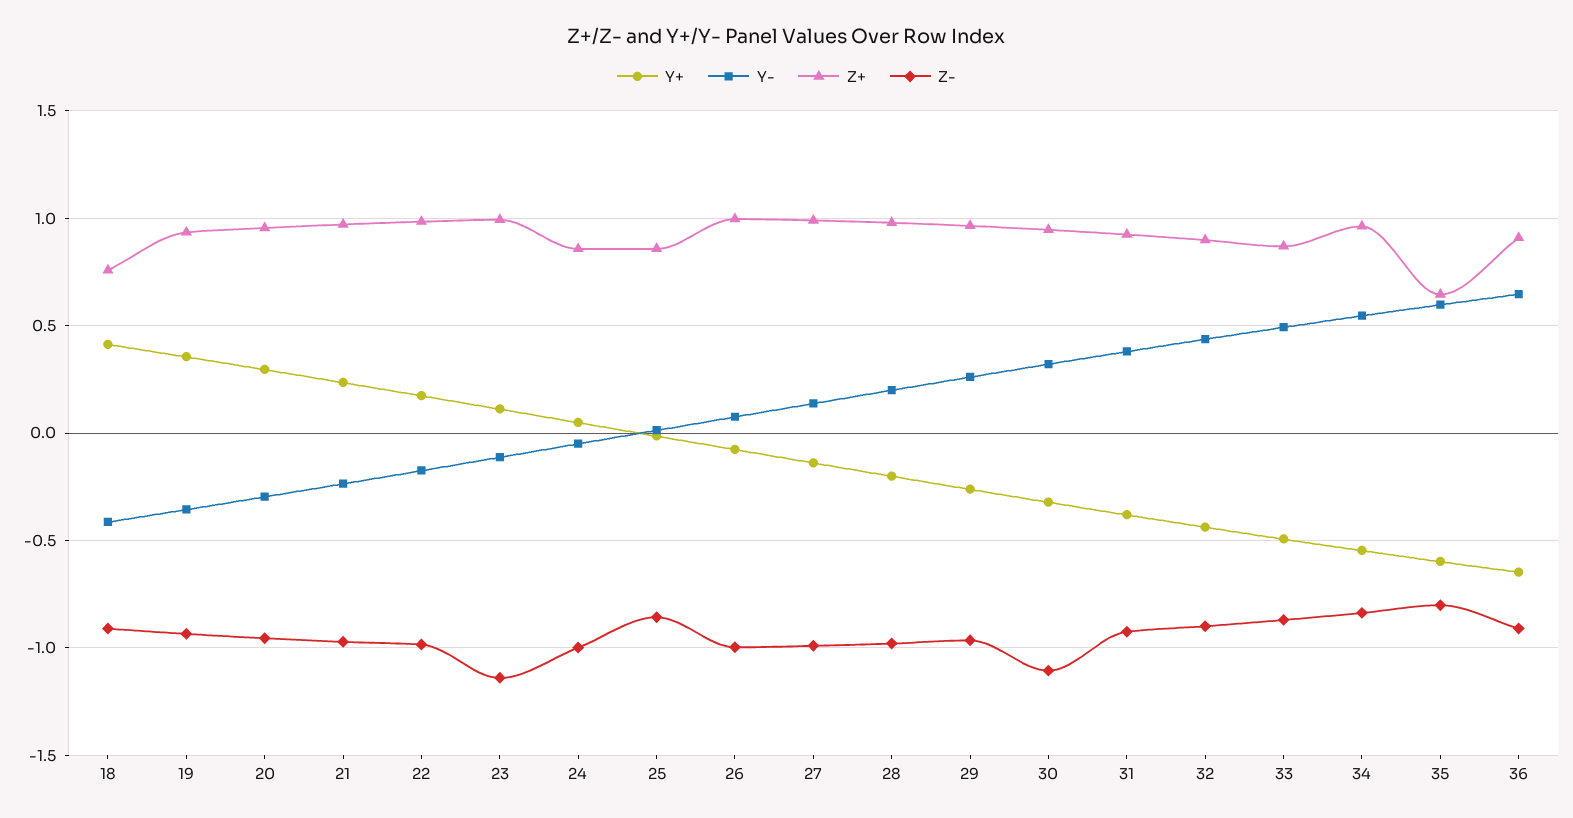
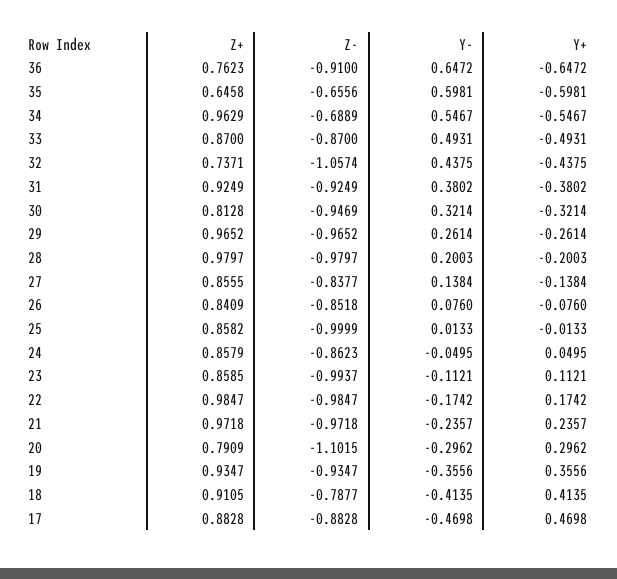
Z+, 18: 0.75 -> 0.9105
Z-, 18: -0.9 -> -0.7877
Z+, 20: 0.95 -> 0.7909
Z-, 20: -0.95 -> -1.1015
Z+, 23: 1 -> 0.8585
Z-, 23: -1.15 -> -0.9937
Z-, 24: -1 -> -0.8623
Z-, 25: -0.85 -> -0.9999
Z+, 26: 1 -> 0.8409
Z-, 26: -1 -> -0.8518
Z+, 27: 1 -> 0.8555
Z-, 27: -1 -> -0.8377
Z+, 30: 0.95 -> 0.8128
Z-, 30: -1.1 -> -0.9469
Z+, 32: 0.9 -> 0.7371
Z-, 32: -0.9 -> -1.0574
Z-, 34: -0.85 -> -0.6889
Z-, 35: -0.8 -> -0.6556
Z+, 36: 0.9 -> 0.7623
Z+, 17: none -> 0.8828
Z-, 17: none -> -0.8828
Y-, 17: none -> -0.4698
Y+, 17: none -> 0.4698

